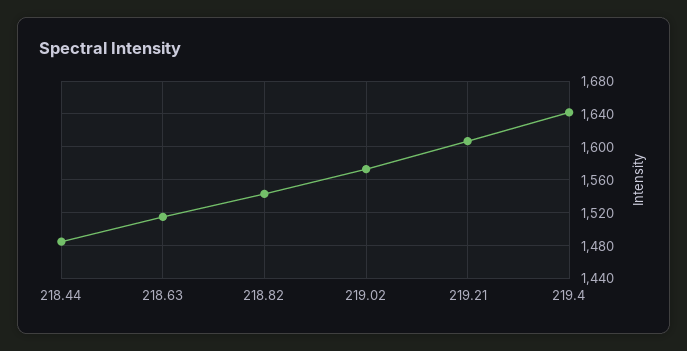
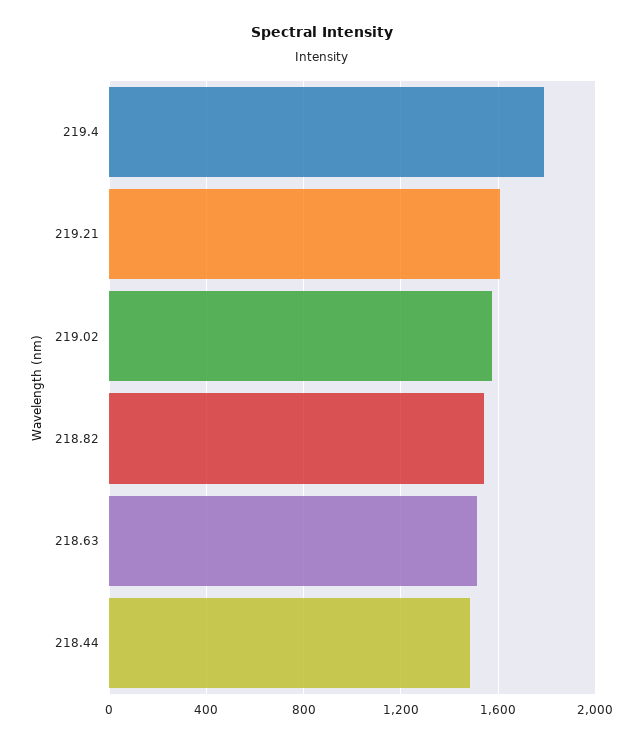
219.4: 1640 -> 1800

